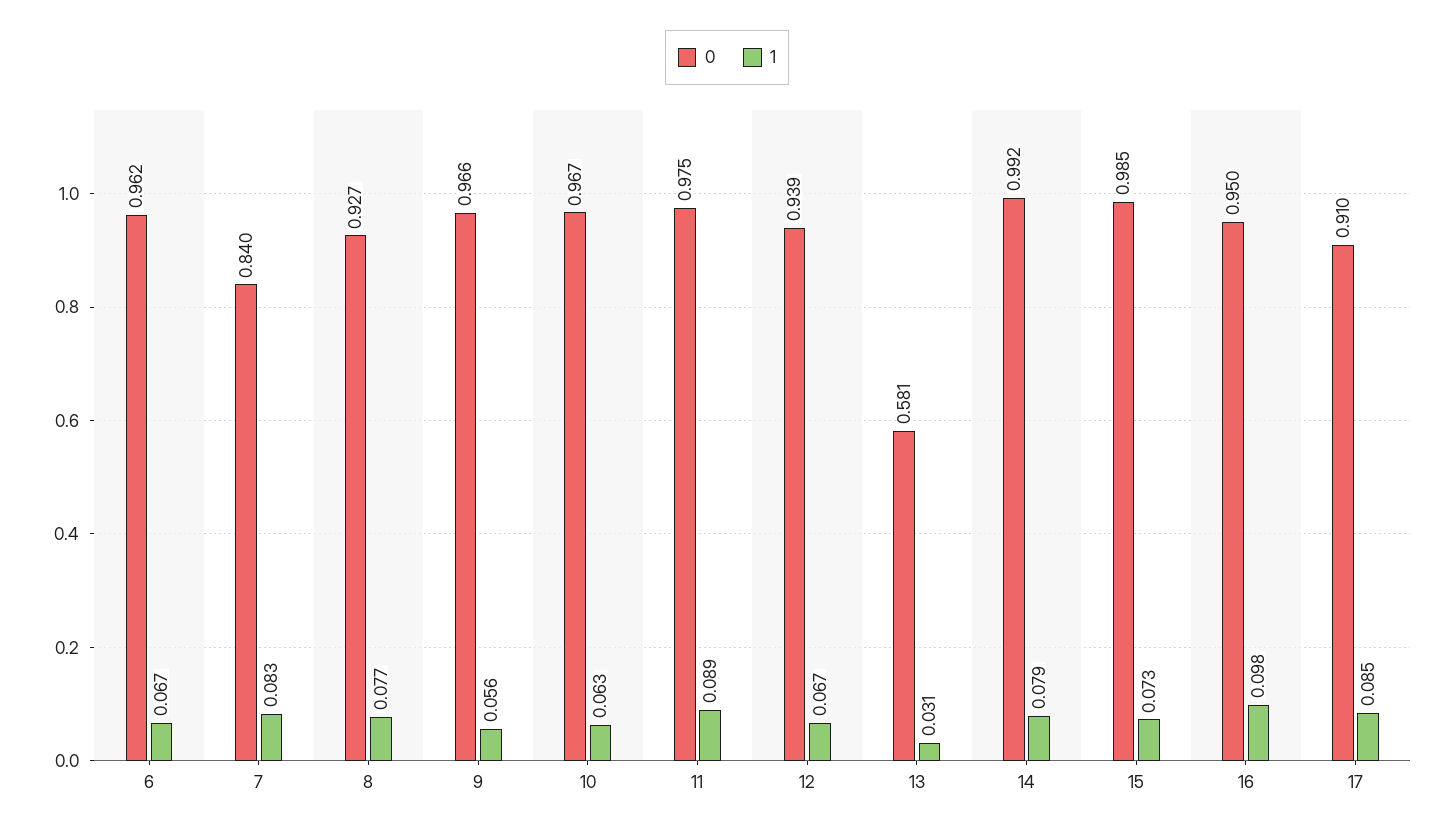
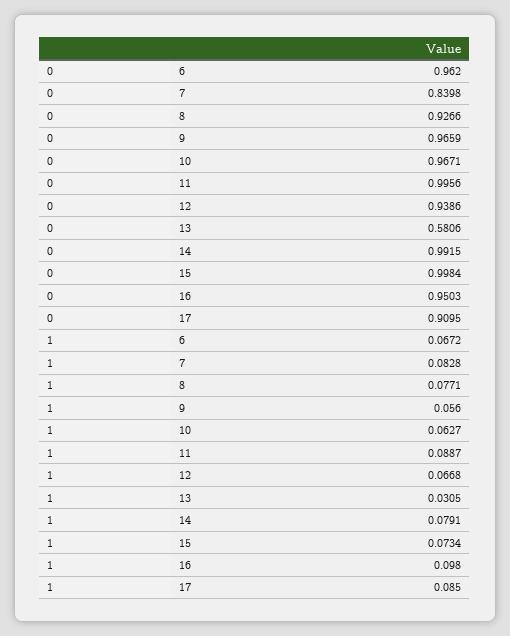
0, 11: 0.975 -> 0.9956
0, 15: 0.985 -> 0.9984

